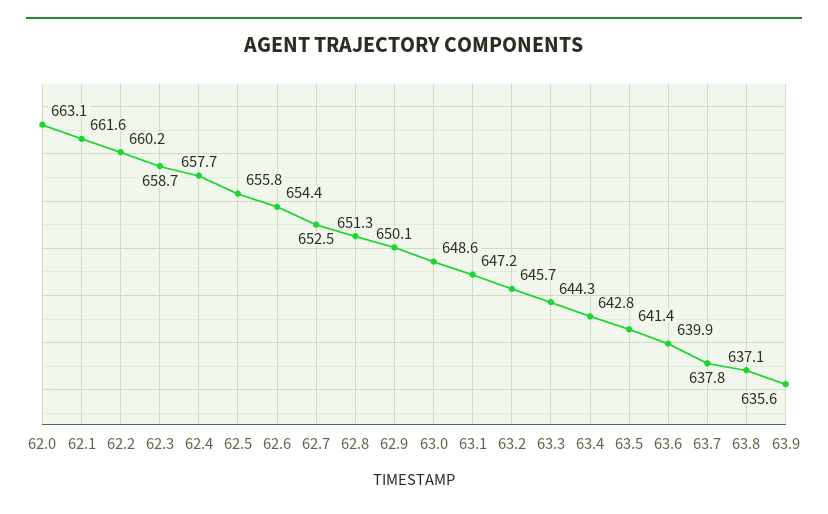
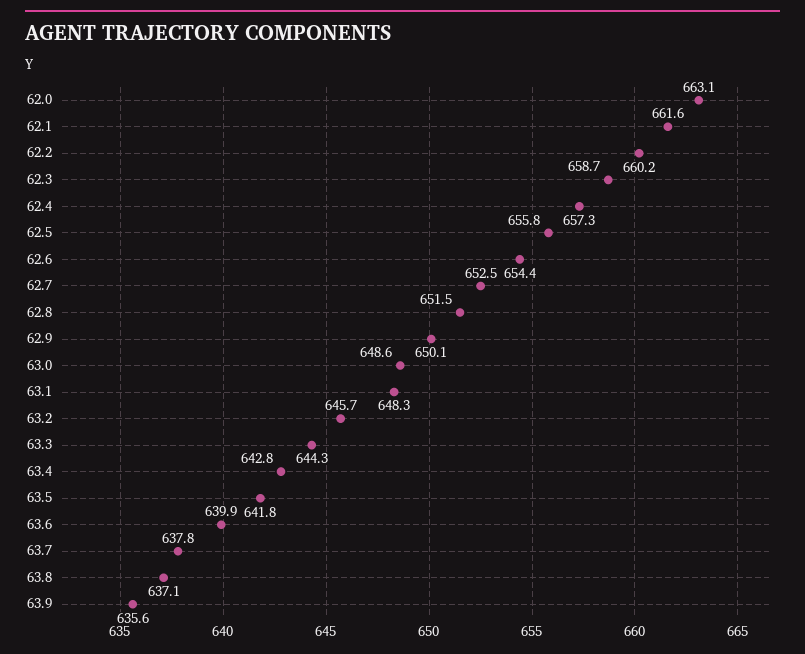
62.4: 657.7 -> 657.3
62.8: 651.3 -> 651.5
63.1: 647.2 -> 648.3
63.5: 641.4 -> 641.8

